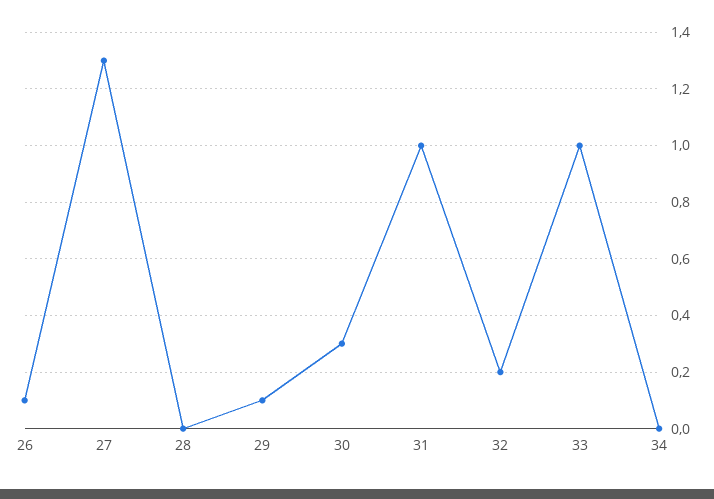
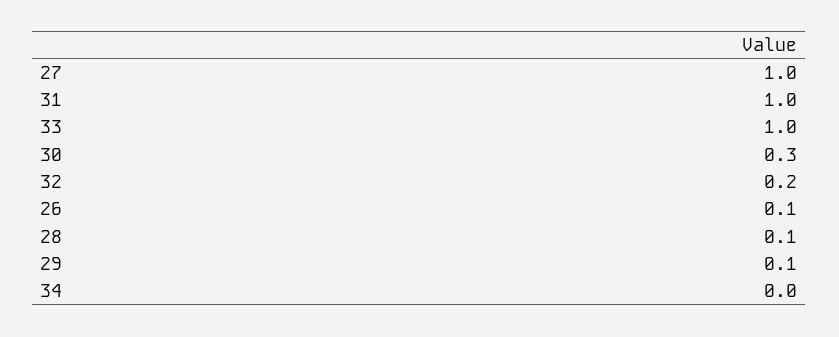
27: 1.3 -> 1
28: 0 -> 0.1

